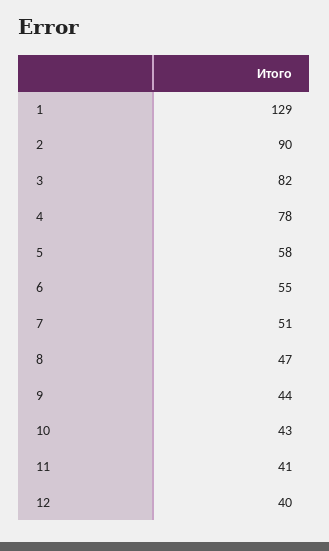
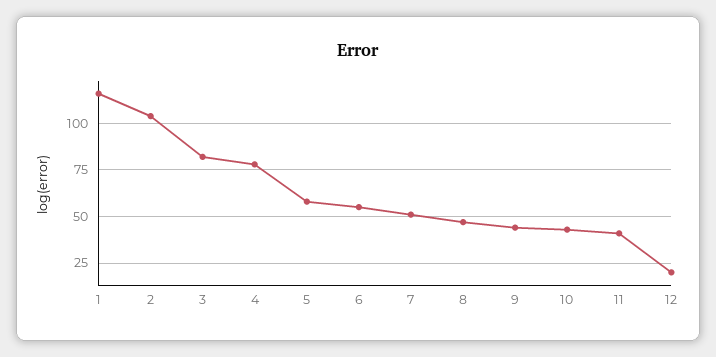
1: 129 -> 115
2: 90 -> 105
12: 40 -> 20

